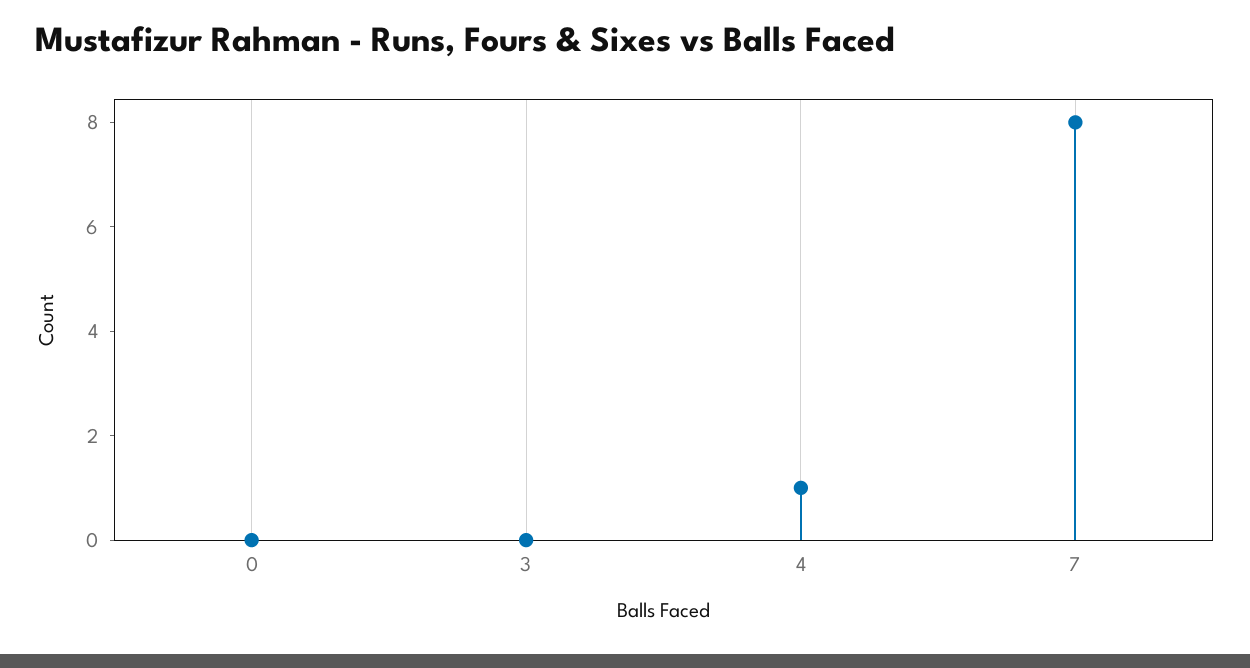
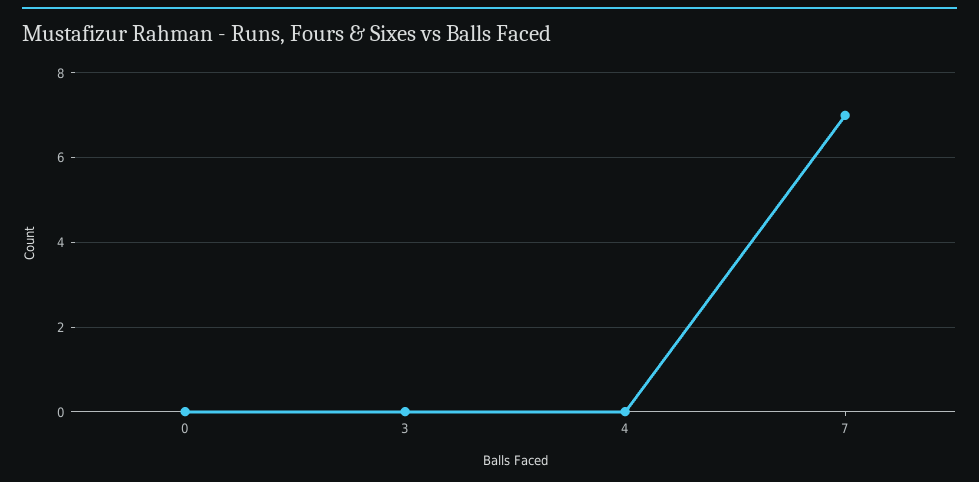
4: 1 -> 0
7: 8 -> 7

